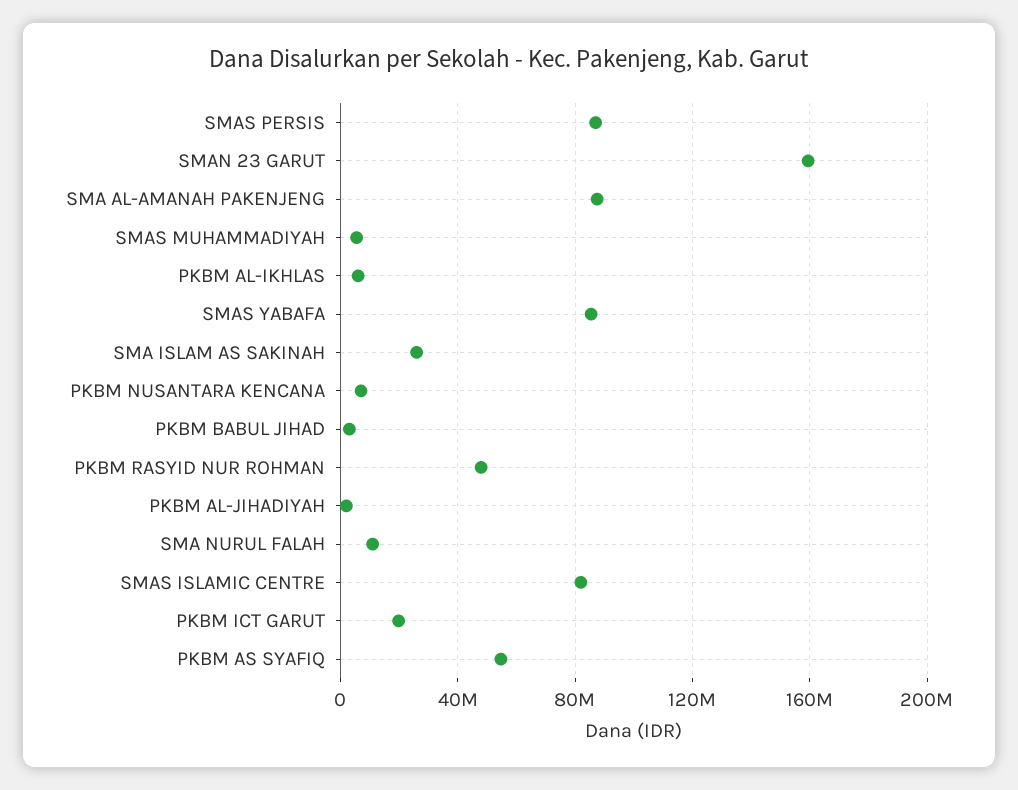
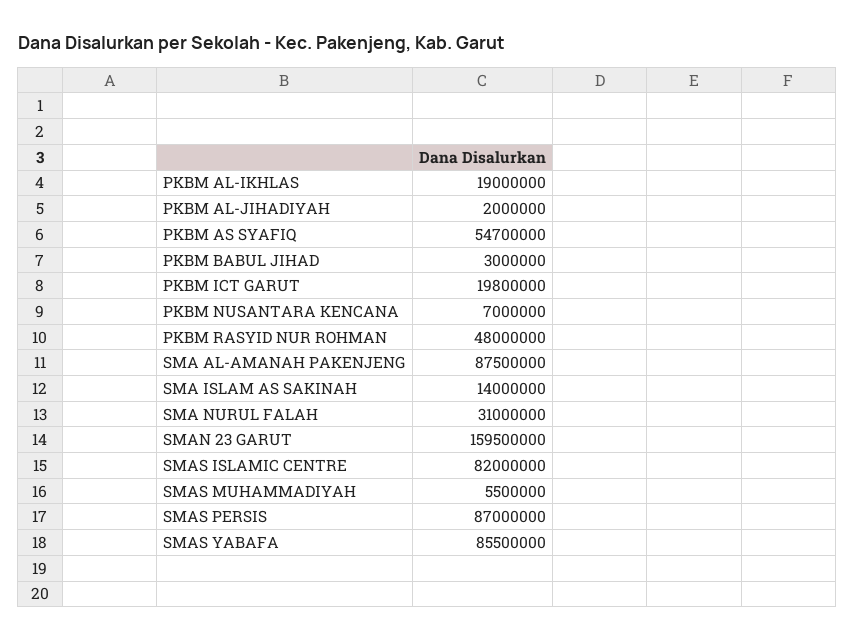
PKBM AL-IKHLAS: 5000000 -> 19000000
SMA ISLAM AS SAKINAH: 25000000 -> 14000000
SMA NURUL FALAH: 10000000 -> 31000000

